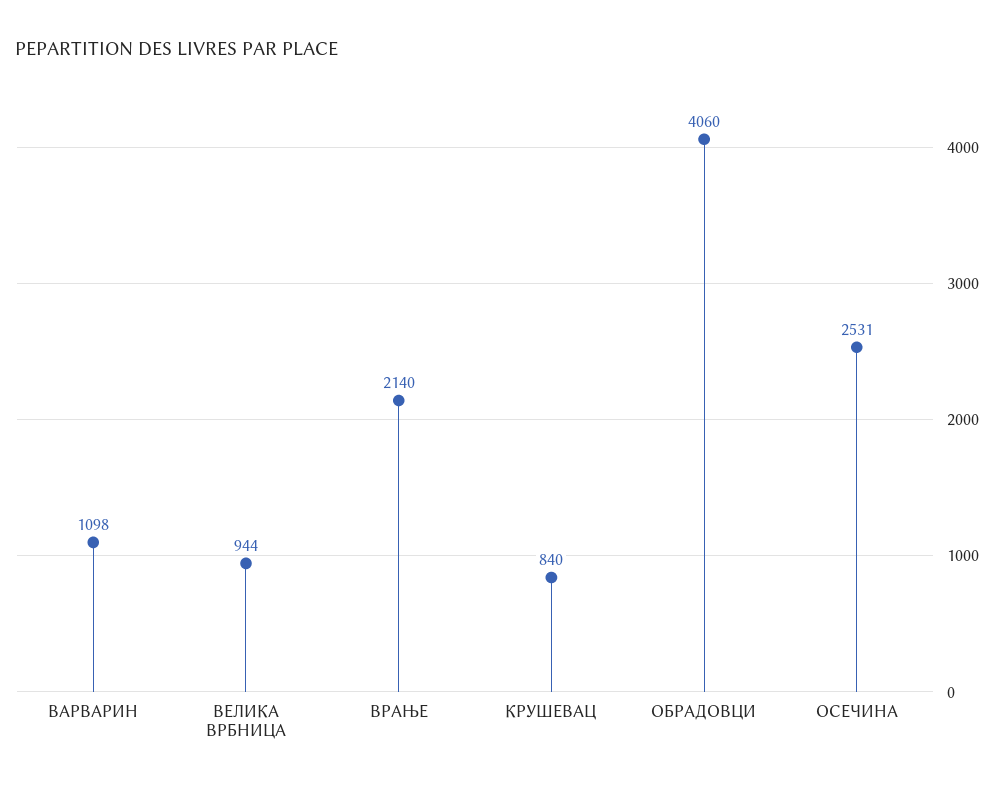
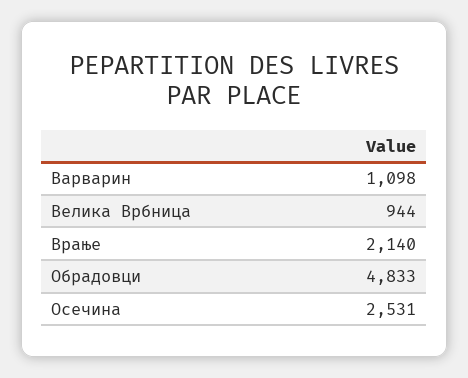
КРУШЕВАЦ: 840 -> none
ОБРАДОВЦИ: 4060 -> 4833

